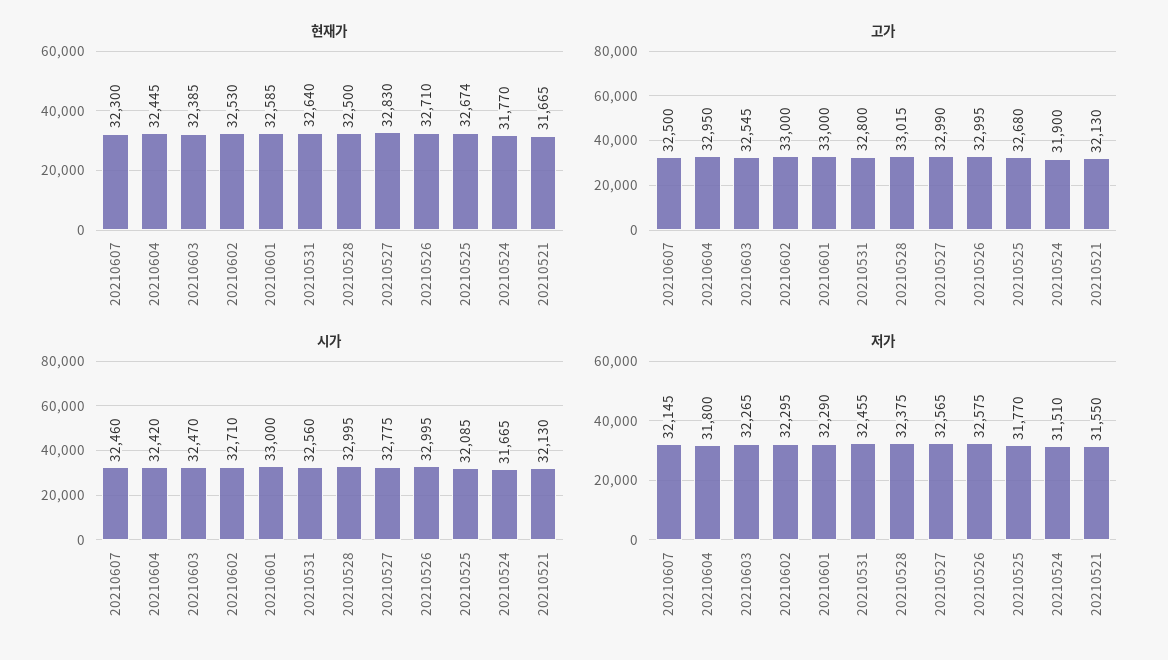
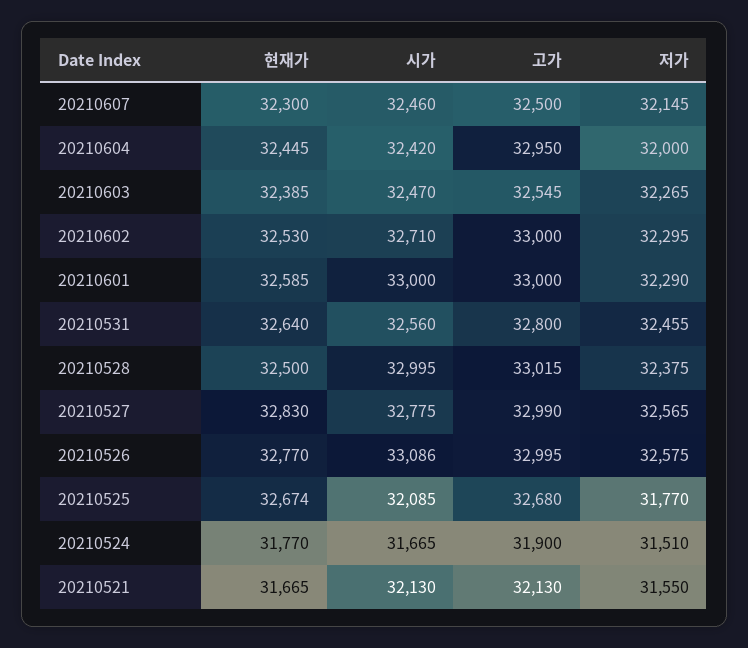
현재가, 20210526: 32710 -> 32770
시가, 20210526: 32995 -> 33086
저가, 20210604: 31800 -> 32000

